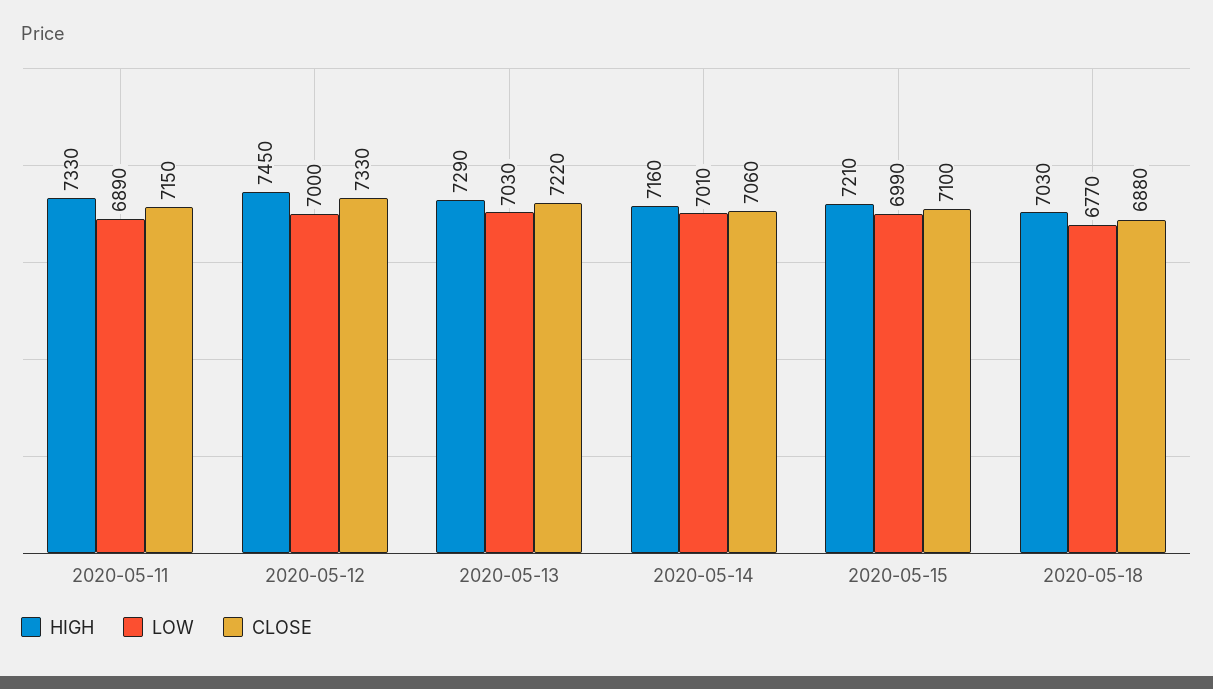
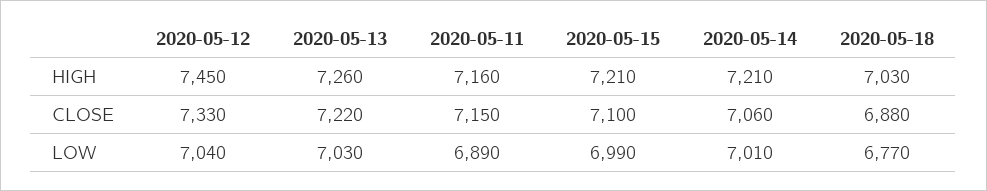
HIGH, 2020-05-11: 7330 -> 7160
LOW, 2020-05-12: 7000 -> 7040
HIGH, 2020-05-13: 7290 -> 7260
HIGH, 2020-05-14: 7160 -> 7210

